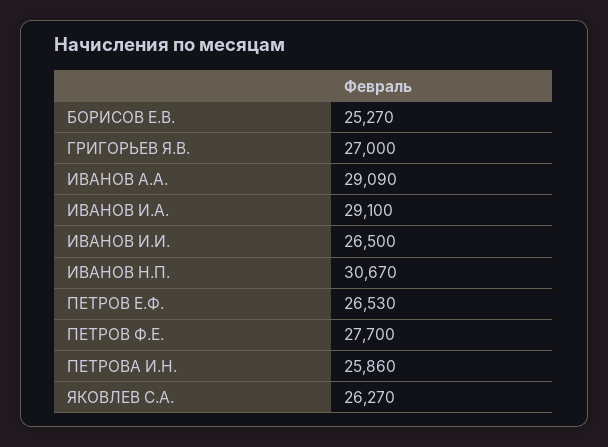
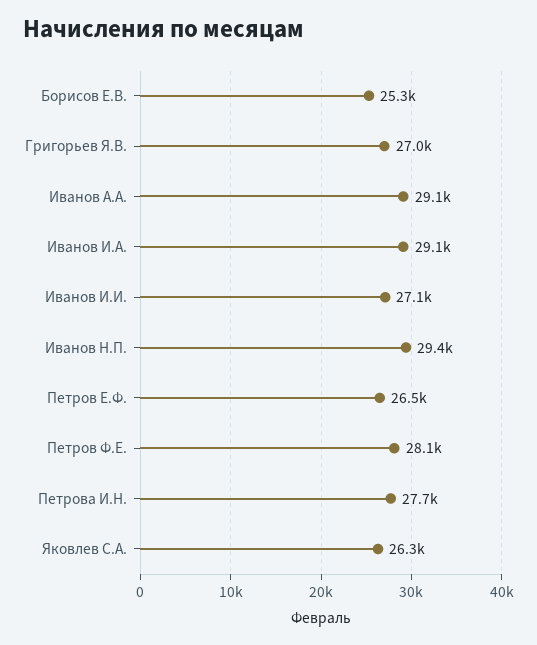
ИВАНОВ И.И.: 26500 -> 27100
ИВАНОВ Н.П.: 30670 -> 29400
ПЕТРОВ Ф.Е.: 27700 -> 28100
ПЕТРОВА И.Н.: 25860 -> 27700

